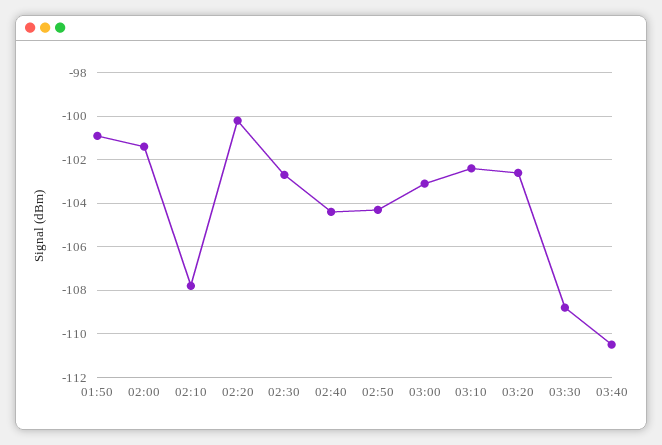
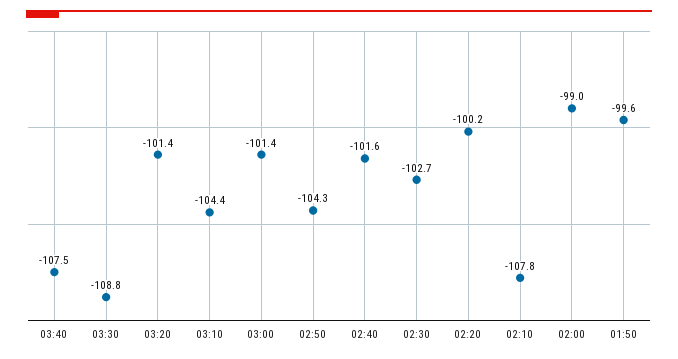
01:50: -101 -> -99.6
02:00: -101.5 -> -99
02:40: -104.5 -> -101.6
03:00: -103 -> -101.4
03:10: -102.5 -> -104.4
03:20: -102.5 -> -101.4
03:40: -110.5 -> -107.5

